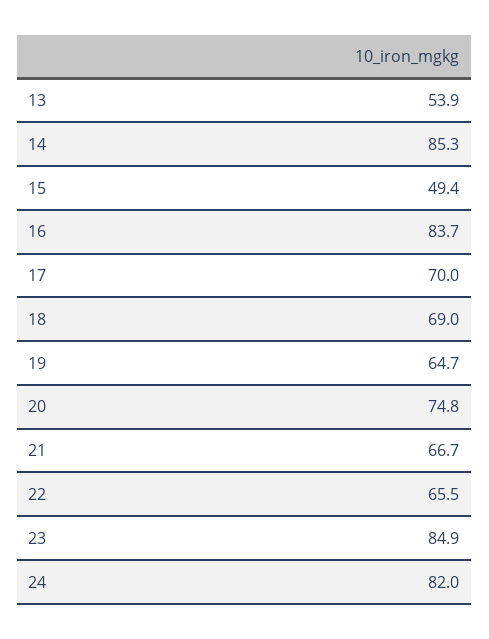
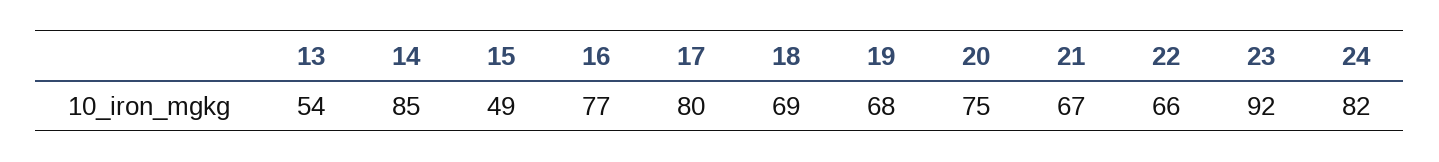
16: 83.7 -> 77
17: 70 -> 80
19: 64.7 -> 68
23: 84.9 -> 92

